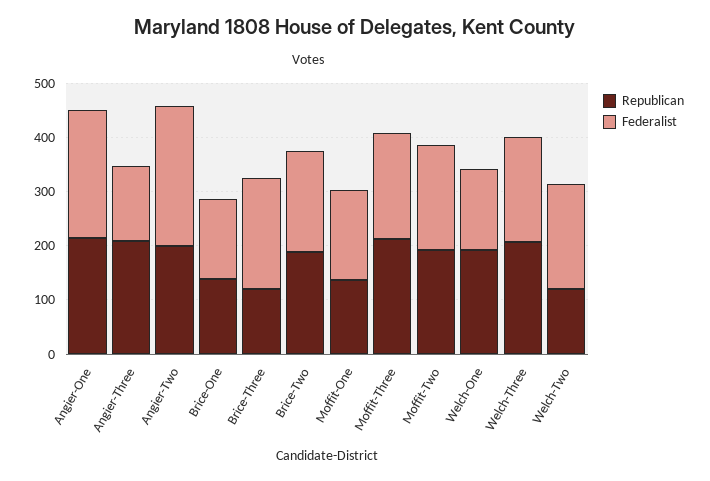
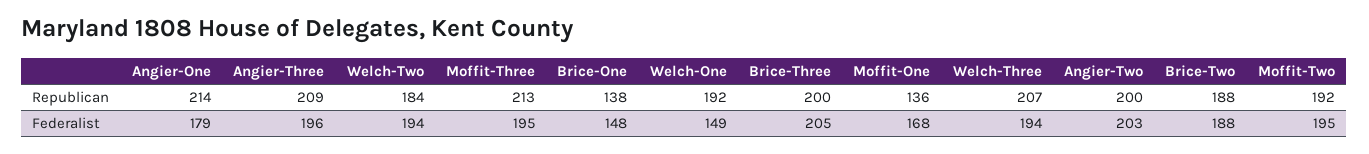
Federalist, Angier-One: 240 -> 179
Federalist, Angier-Three: 140 -> 196
Federalist, Angier-Two: 260 -> 203
Republican, Brice-Three: 120 -> 200
Republican, Welch-Two: 120 -> 184

